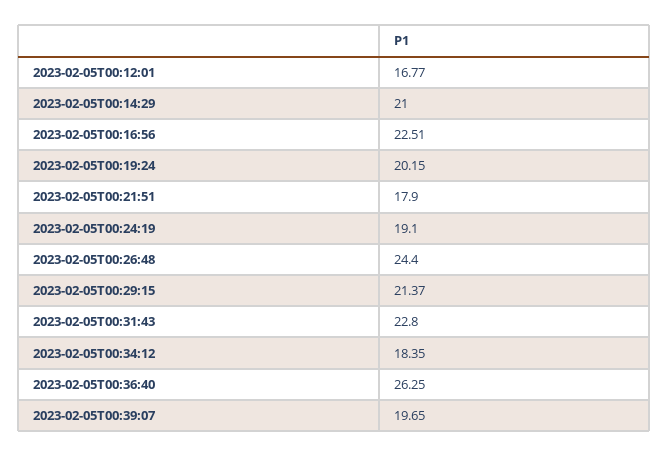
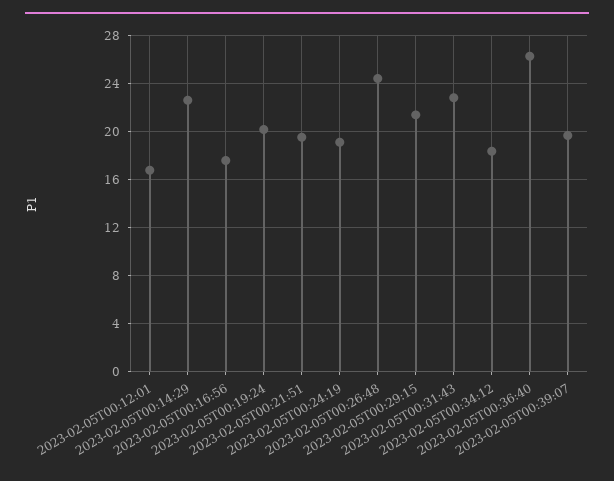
2023-02-05T00:14:29: 21 -> 22.5
2023-02-05T00:16:56: 22.51 -> 17.5
2023-02-05T00:21:51: 17.9 -> 19.5

